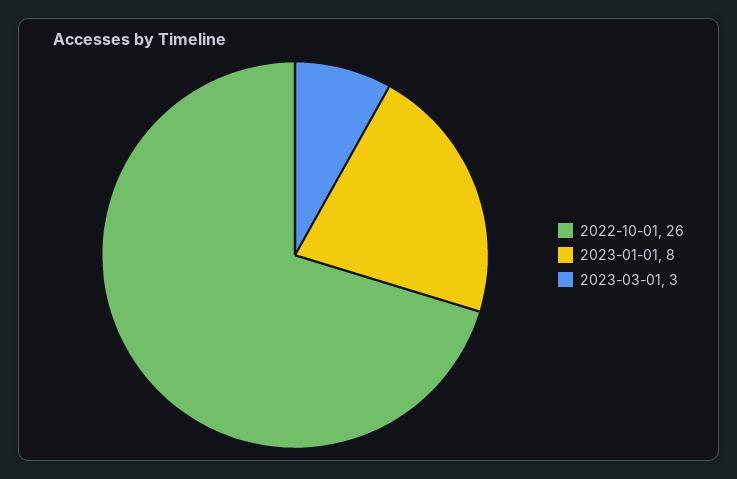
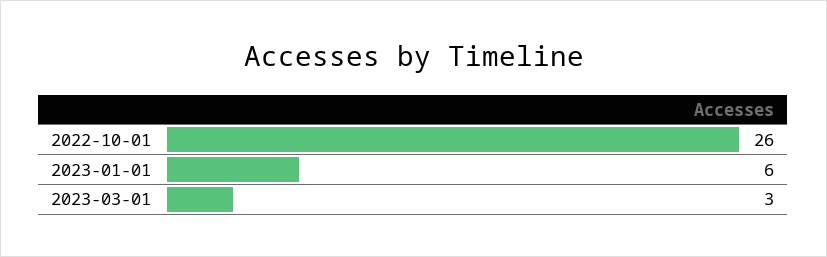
2023-01-01: 8 -> 6

